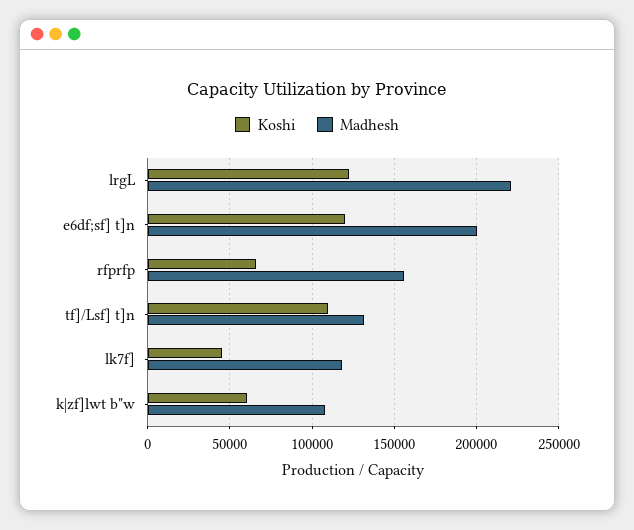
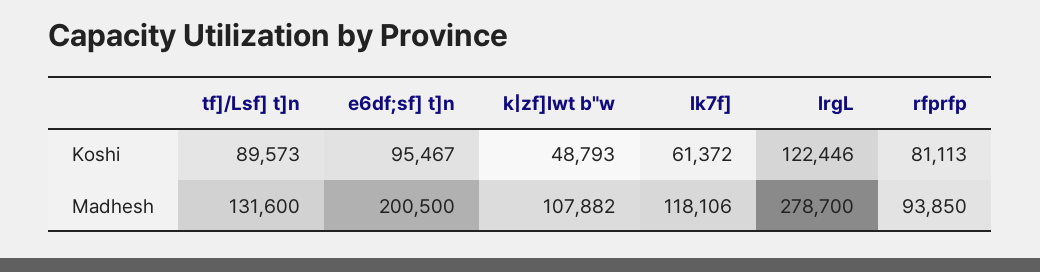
Madhesh, lrgL: 220000 -> 278700
Koshi, e6df;sf] t]n: 120000 -> 95467
Koshi, rfprfp: 65000 -> 81113
Madhesh, rfprfp: 155000 -> 93850
Koshi, tf]/Lsf] t]n: 110000 -> 89573
Koshi, lk7f]: 45000 -> 61372
Koshi, k|zf]lwt b"w: 60000 -> 48793

